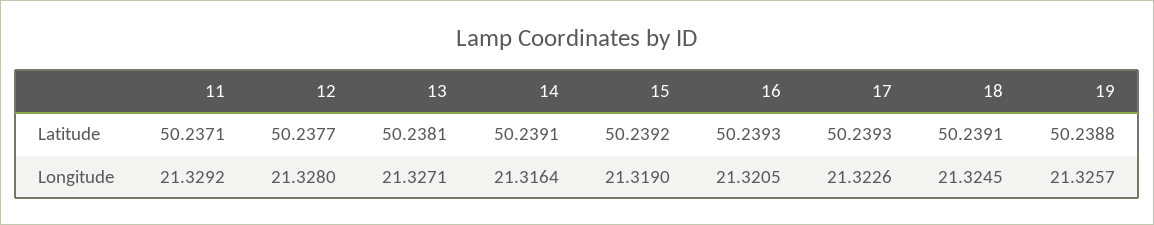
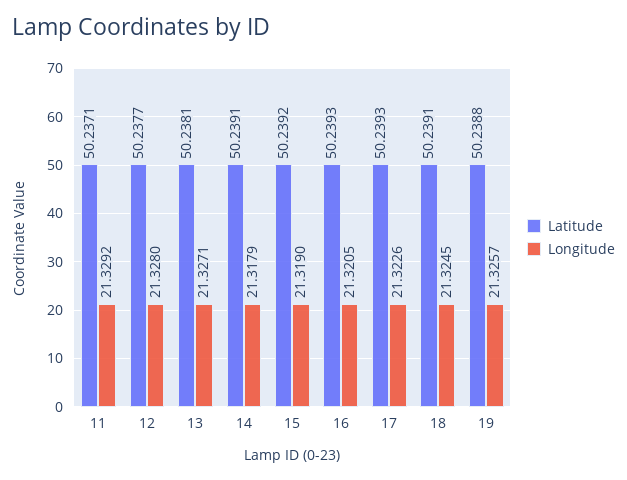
Longitude, 14: 21.3164 -> 21.3179

